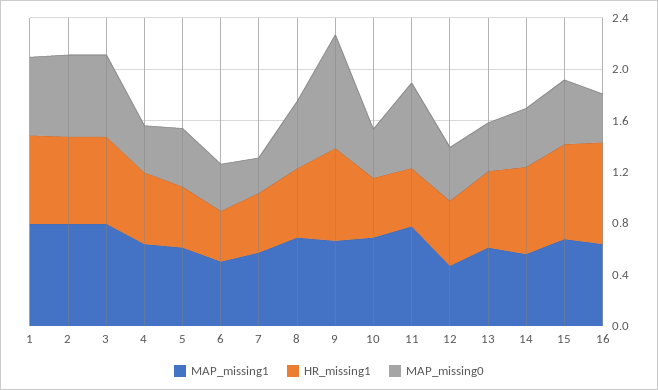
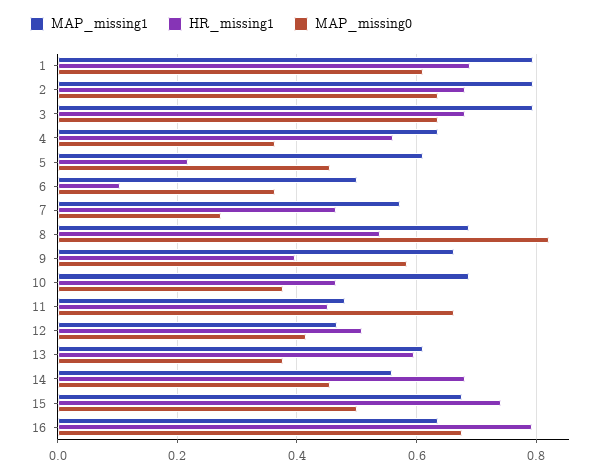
HR_missing1, 5: 0.5 -> 0.22
HR_missing1, 6: 0.4 -> 0.1
MAP_missing0, 8: 0.5 -> 0.82
HR_missing1, 9: 0.7 -> 0.4
MAP_missing0, 9: 0.9 -> 0.58
MAP_missing1, 11: 0.8 -> 0.48
MAP_missing0, 16: 0.4 -> 0.68

